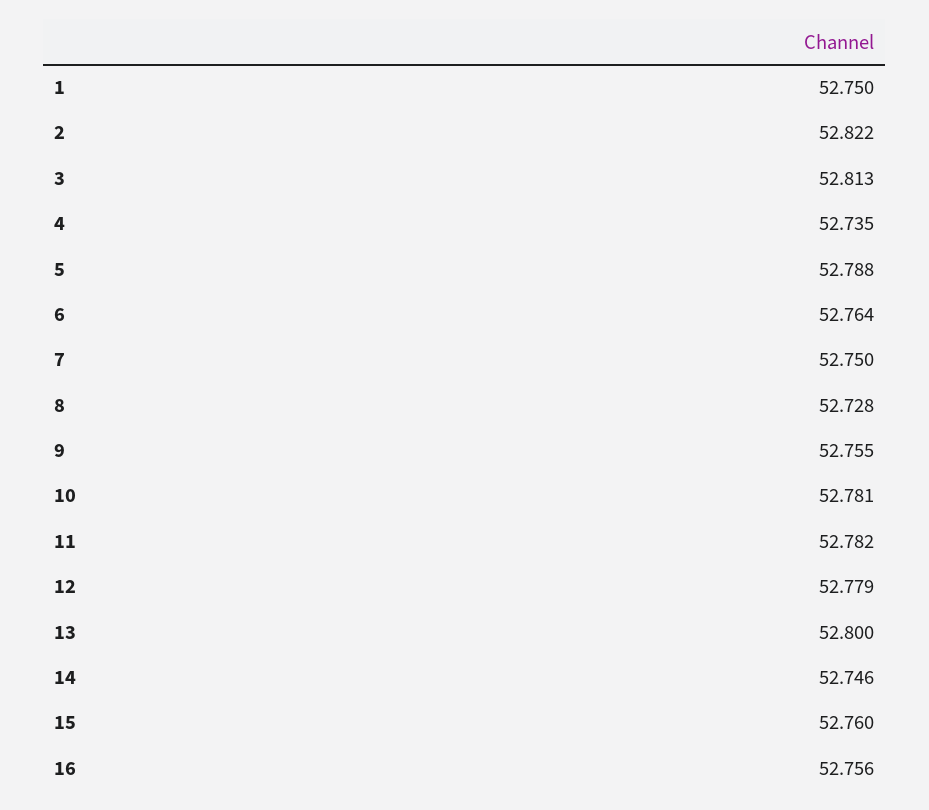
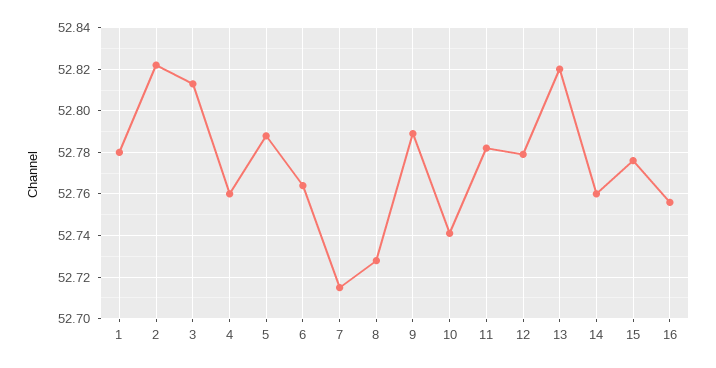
1: 52.75 -> 52.78
4: 52.735 -> 52.76
7: 52.75 -> 52.715
9: 52.755 -> 52.79
10: 52.781 -> 52.74
13: 52.8 -> 52.82
14: 52.746 -> 52.76
15: 52.76 -> 52.775

